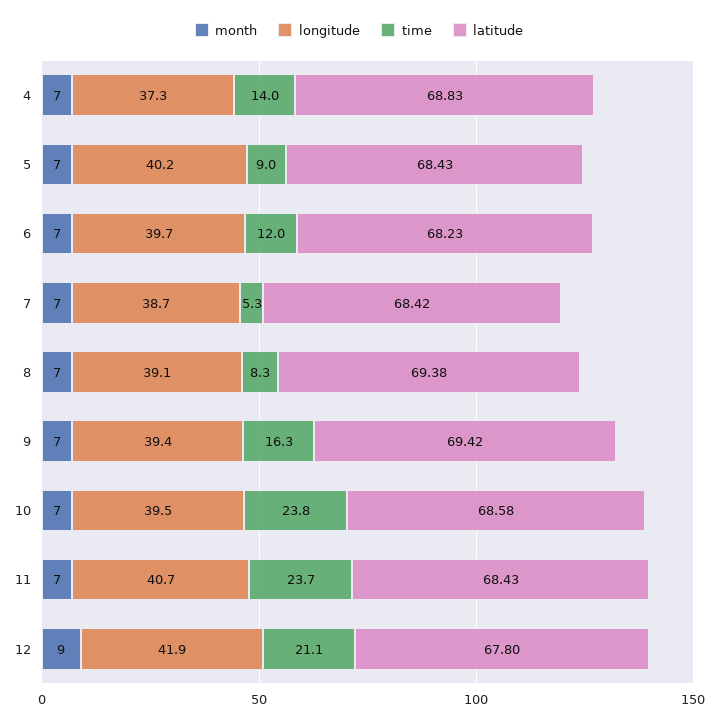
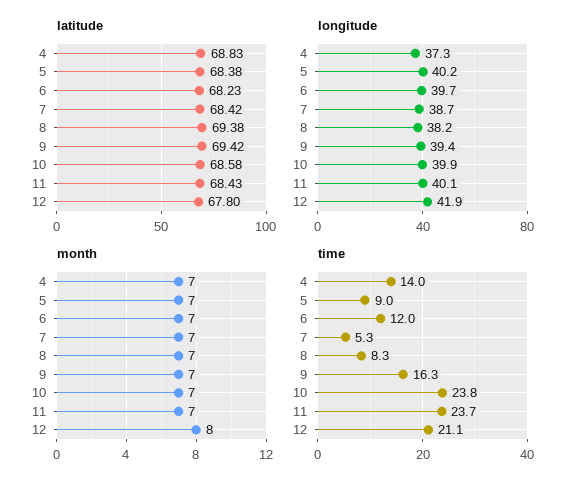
latitude, 5: 68.43 -> 68.38
longitude, 8: 39.1 -> 38.2
longitude, 10: 39.5 -> 39.9
longitude, 11: 40.7 -> 40.1
month, 12: 9 -> 8

